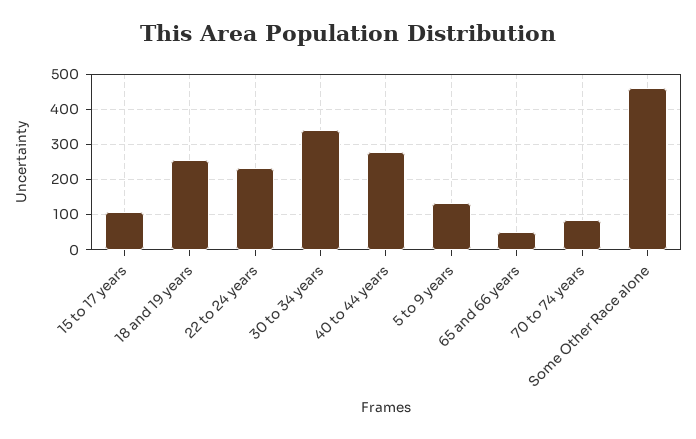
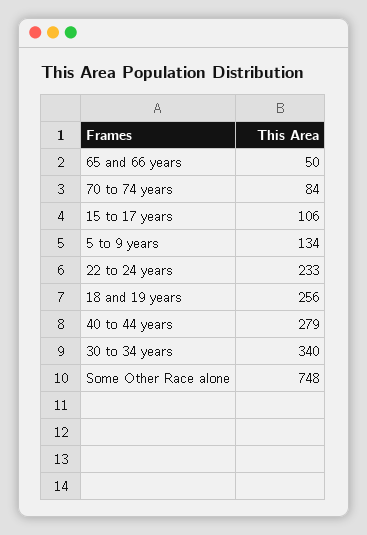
Some Other Race alone: 460 -> 748

